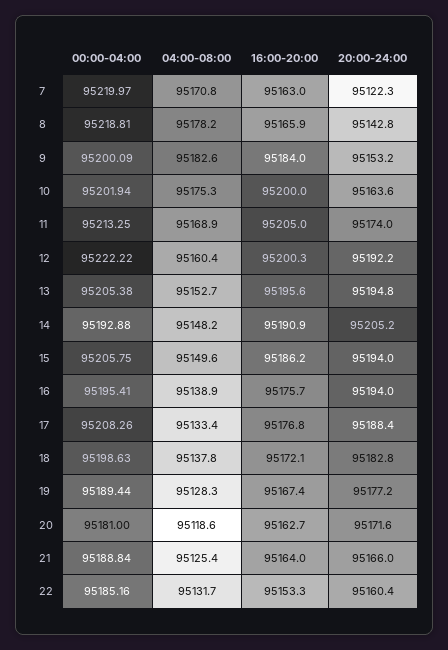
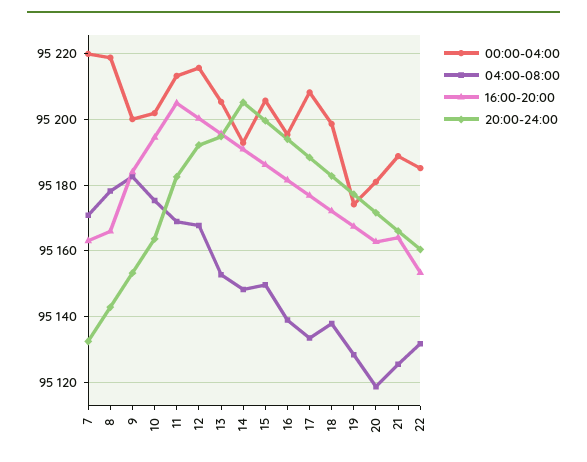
20:00-24:00, 7: 95122.3 -> 95132
16:00-20:00, 10: 95200 -> 95194
20:00-24:00, 11: 95174 -> 95182
00:00-04:00, 12: 95222.22 -> 95216
04:00-08:00, 12: 95160.4 -> 95168
20:00-24:00, 15: 95194 -> 95200
16:00-20:00, 16: 95175.7 -> 95182
00:00-04:00, 19: 95189.44 -> 95174

